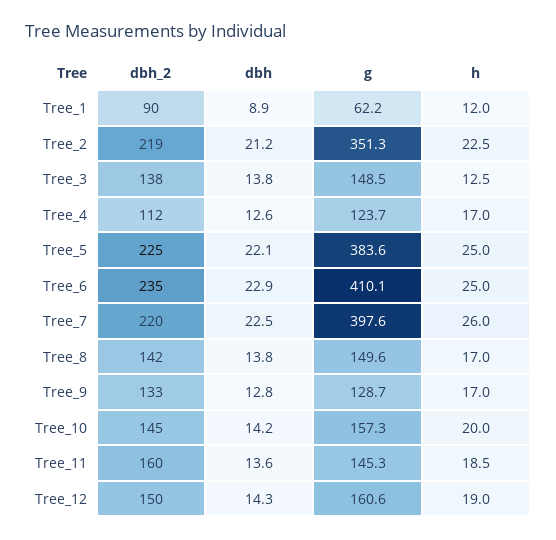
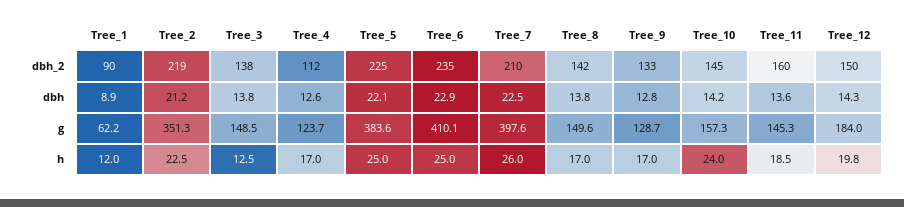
dbh_2, Tree_7: 220 -> 210
h, Tree_10: 20 -> 24
g, Tree_12: 160.6 -> 184
h, Tree_12: 19 -> 19.8

